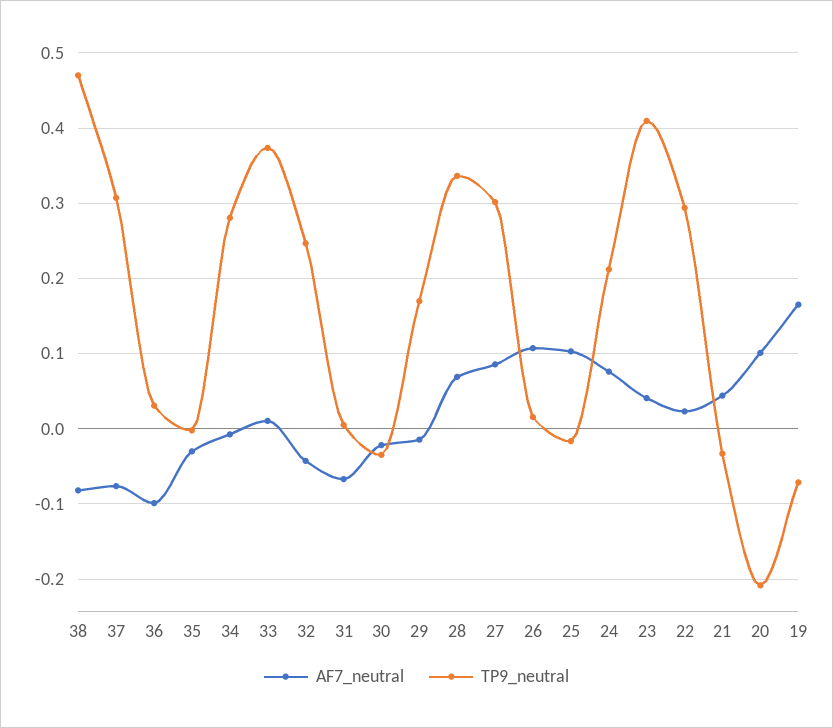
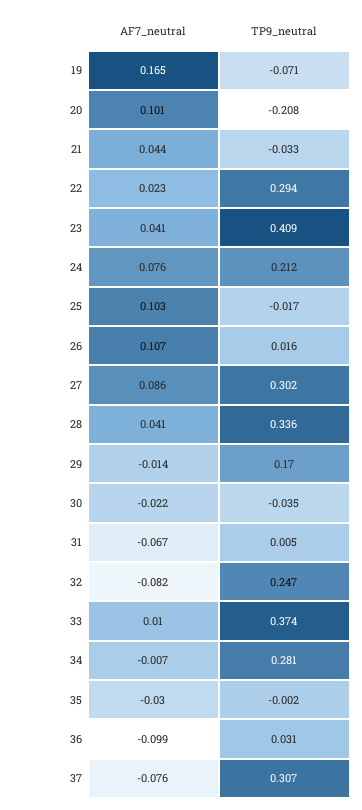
AF7_neutral, 38: -0.08 -> none
TP9_neutral, 38: 0.47 -> none
AF7_neutral, 32: -0.04 -> -0.082
AF7_neutral, 28: 0.07 -> 0.041

